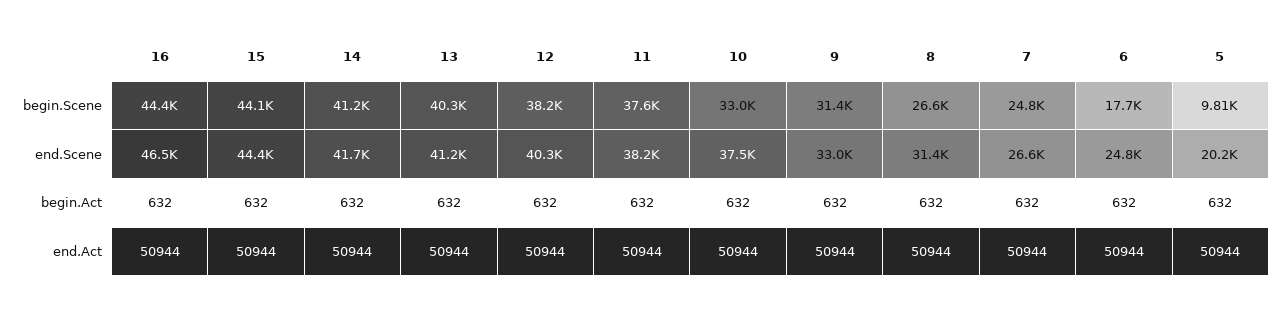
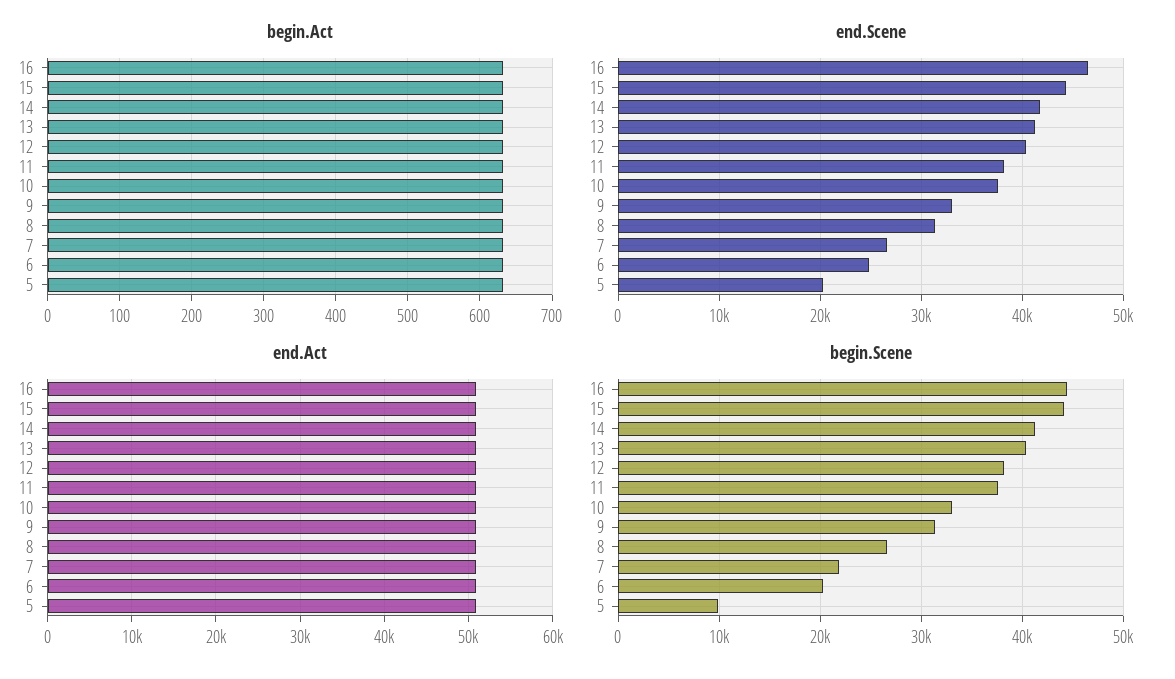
begin.Scene, 7: 24800 -> 22000
begin.Scene, 6: 17700 -> 20000

